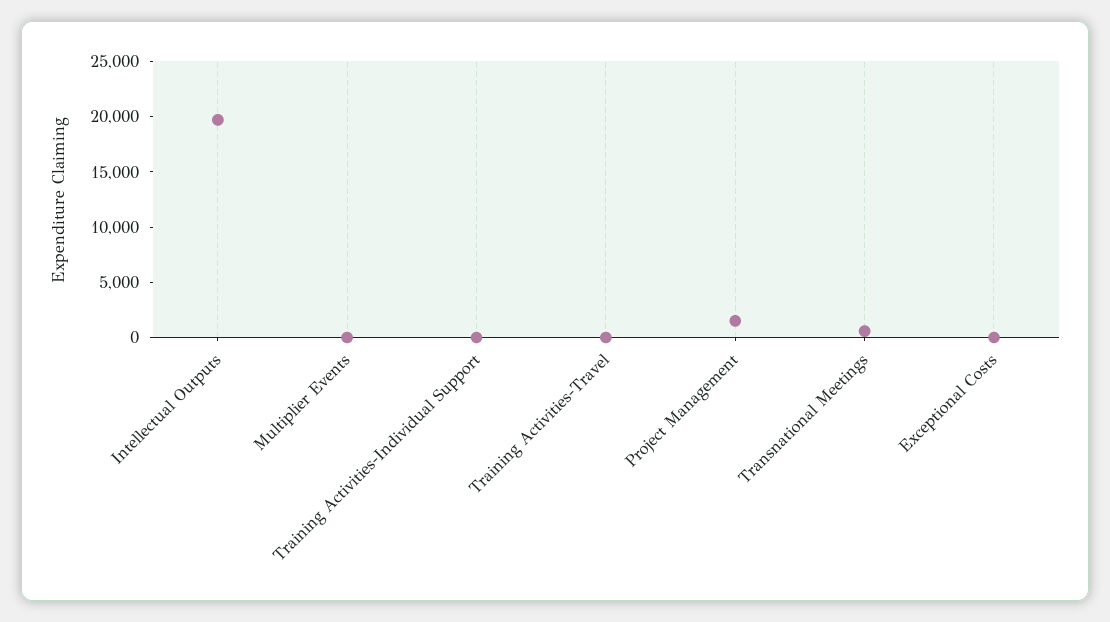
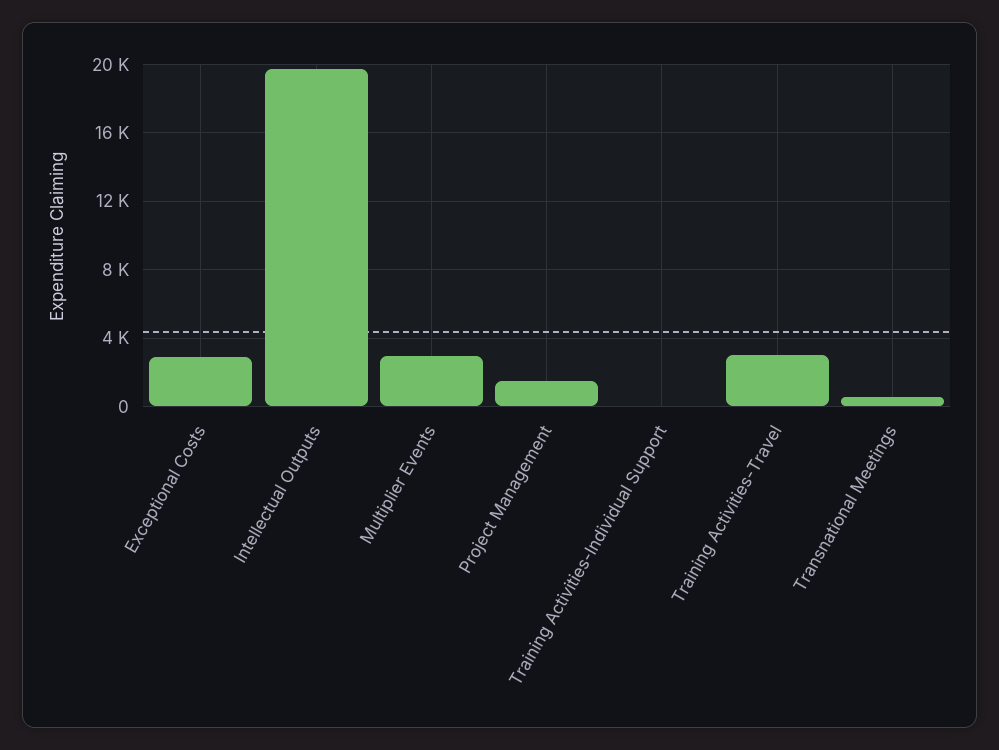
Multiplier Events: 0 -> 3000
Training Activities-Travel: 0 -> 3000
Exceptional Costs: 0 -> 3000

